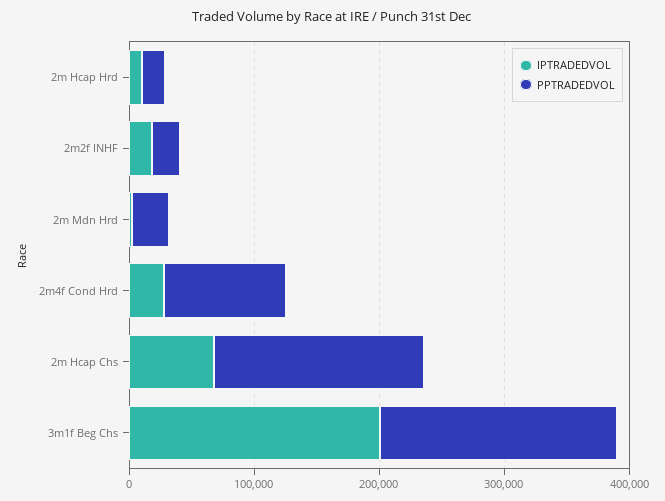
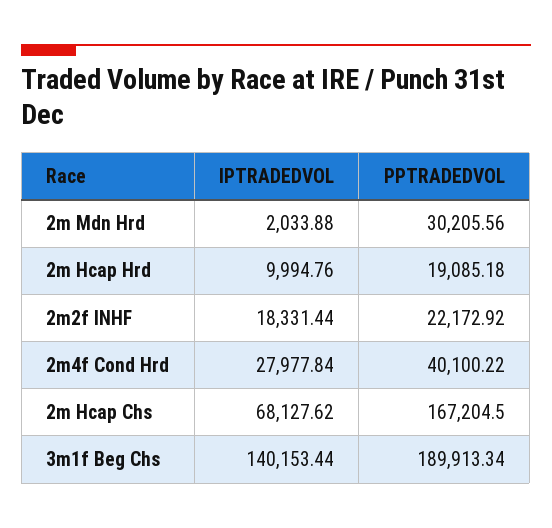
PPTRADEDVOL, 2m4f Cond Hrd: 100000 -> 40100.22
IPTRADEDVOL, 3m1f Beg Chs: 200000 -> 140153.44

